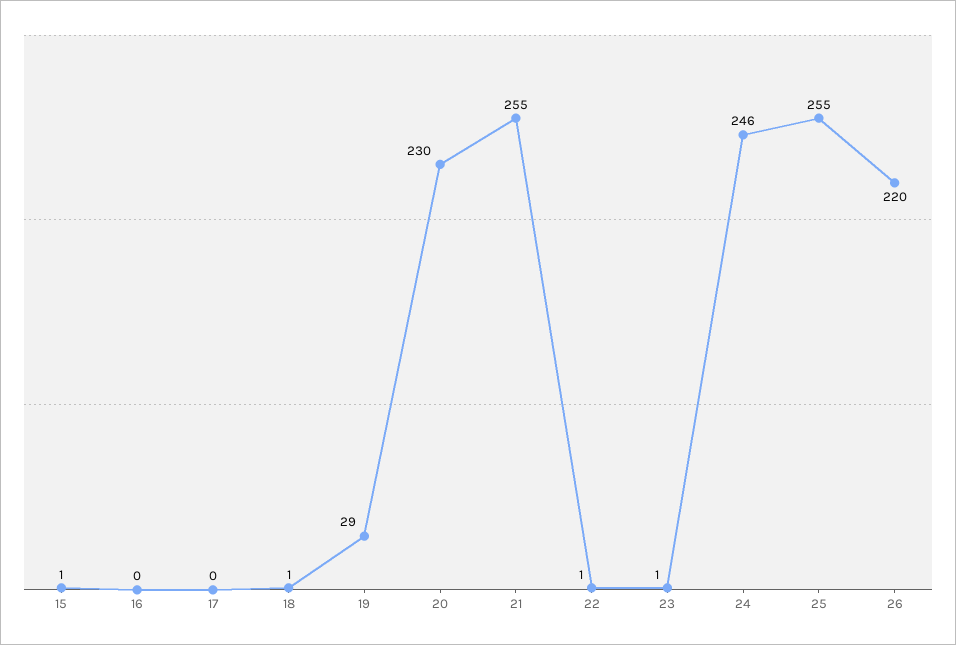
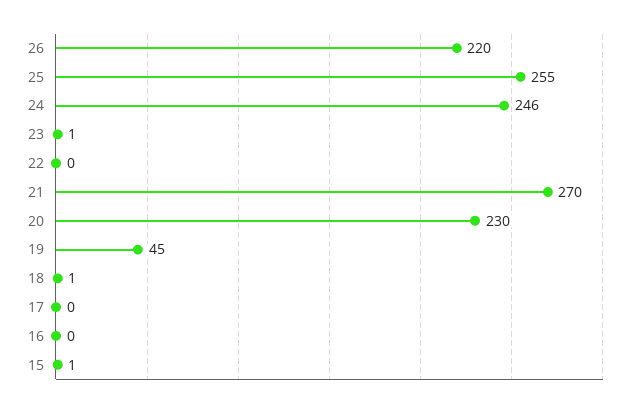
19: 29 -> 45
21: 255 -> 270
22: 1 -> 0

